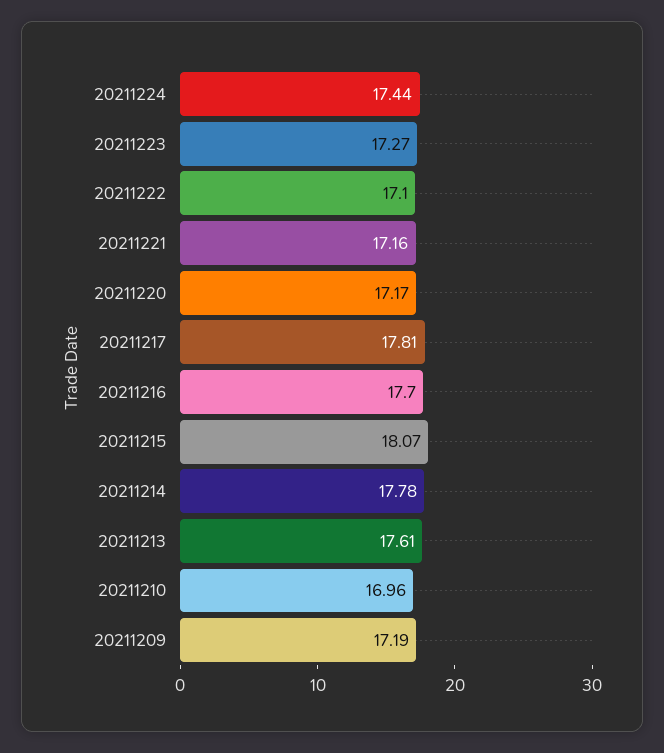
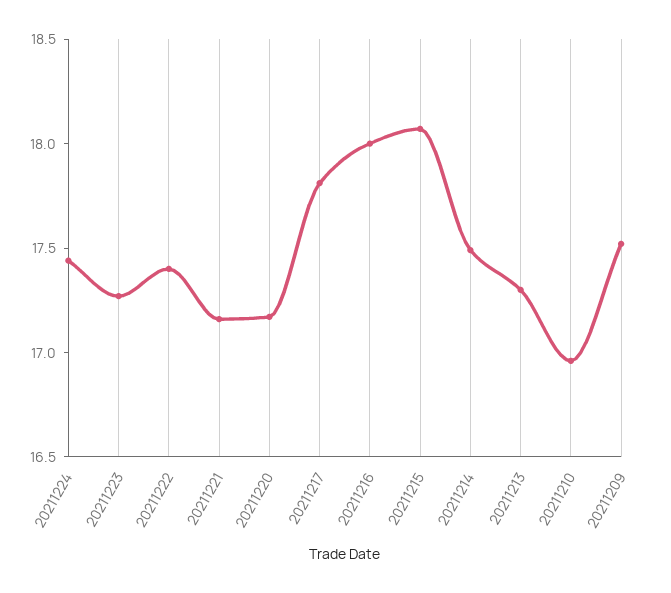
20211222: 17.1 -> 17.4
20211216: 17.7 -> 18
20211214: 17.78 -> 17.5
20211213: 17.61 -> 17.3
20211209: 17.19 -> 17.5

